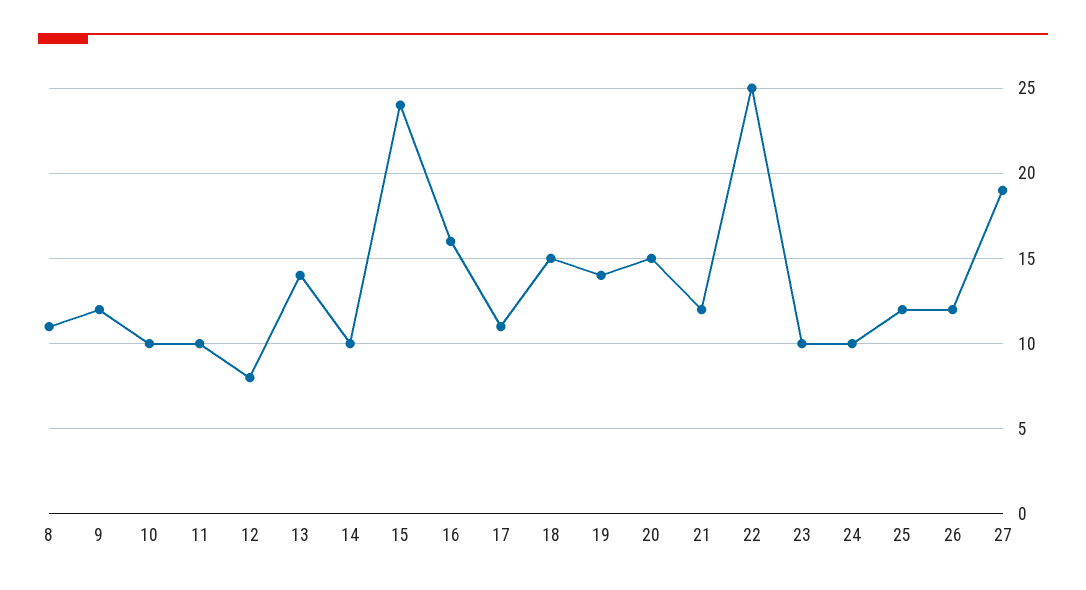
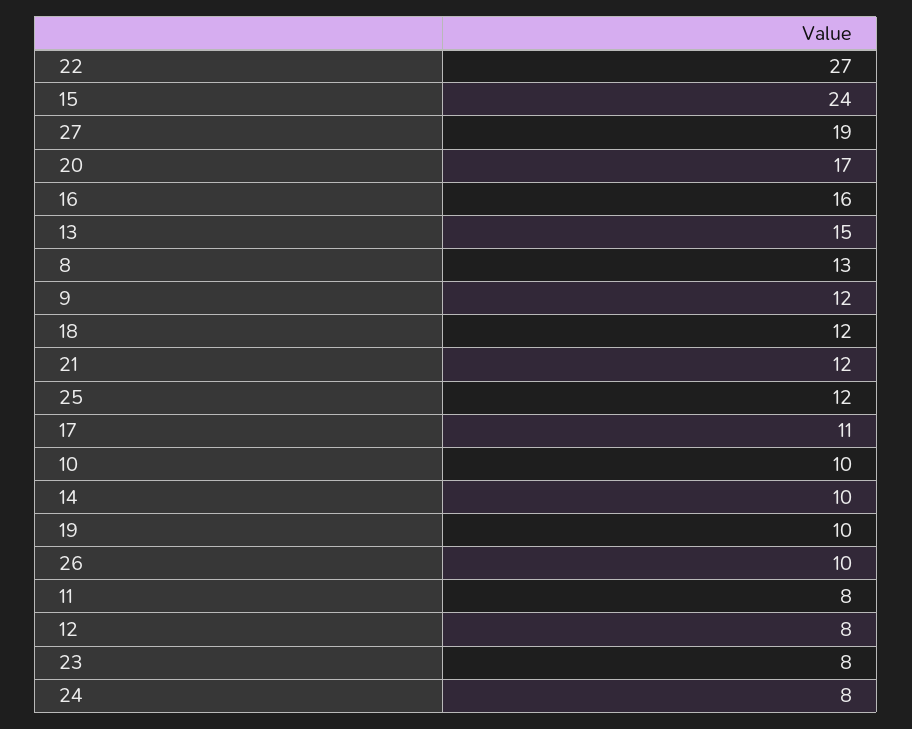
8: 11 -> 13
11: 10 -> 8
13: 14 -> 15
18: 15 -> 12
19: 14 -> 10
20: 15 -> 17
22: 25 -> 27
23: 10 -> 8
24: 10 -> 8
26: 12 -> 10

